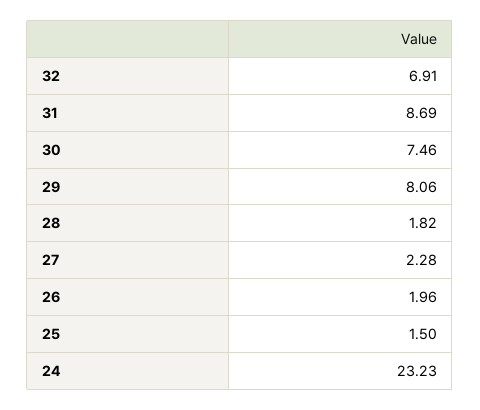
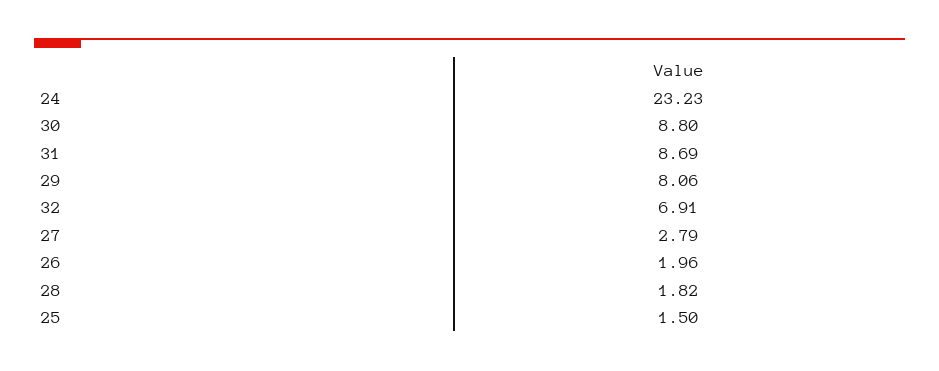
30: 7.46 -> 8.8
27: 2.28 -> 2.79

